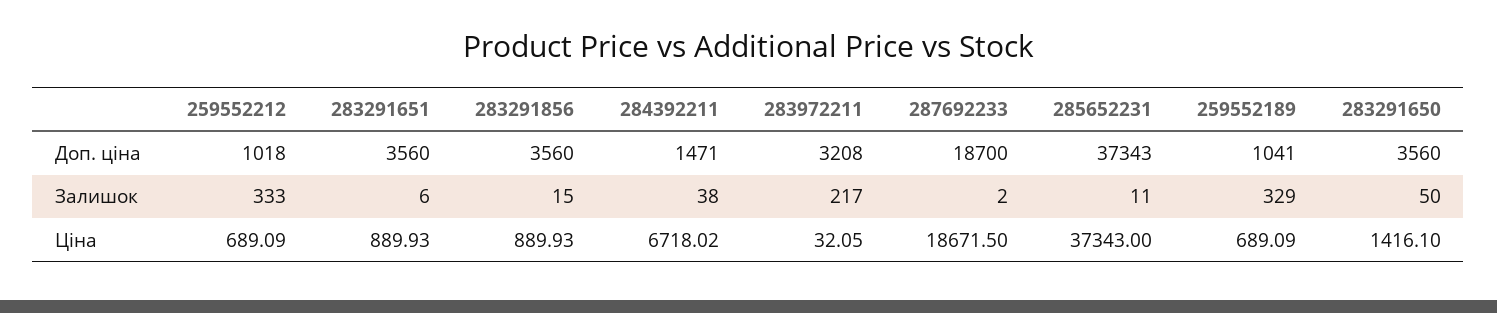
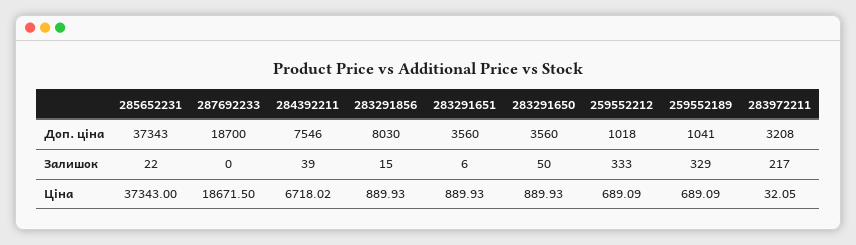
283291856, Доп. ціна: 3560 -> 8030
284392211, Доп. ціна: 1471 -> 7546
284392211, Залишок: 38 -> 39
287692233, Залишок: 2 -> 0
285652231, Залишок: 11 -> 22
283291650, Ціна: 1416.1 -> 889.93

